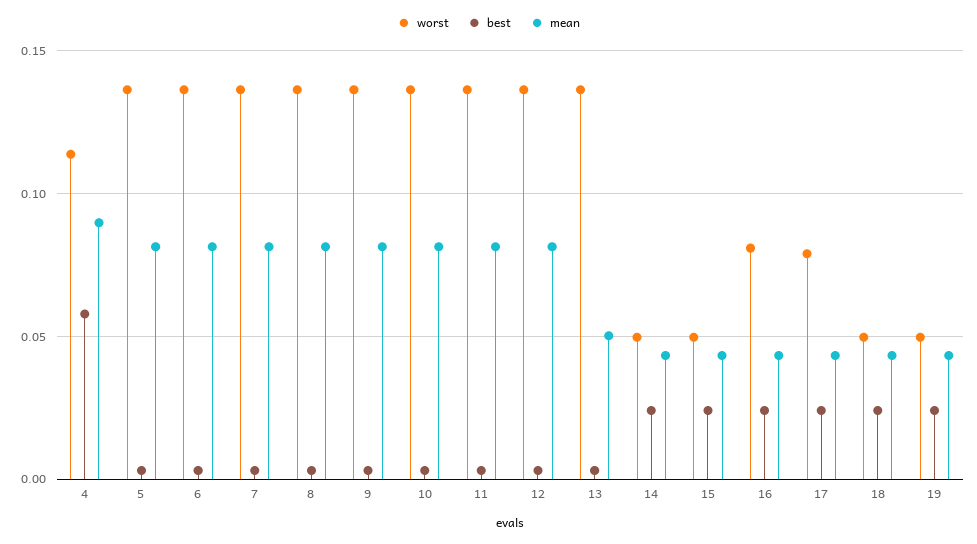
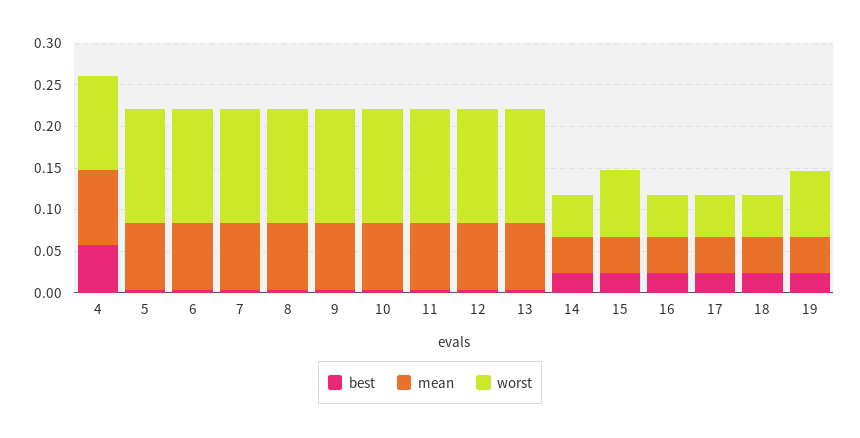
mean, 13: 0.05 -> 0.08
worst, 15: 0.05 -> 0.08
worst, 16: 0.08 -> 0.05
worst, 17: 0.08 -> 0.05
worst, 19: 0.05 -> 0.08

